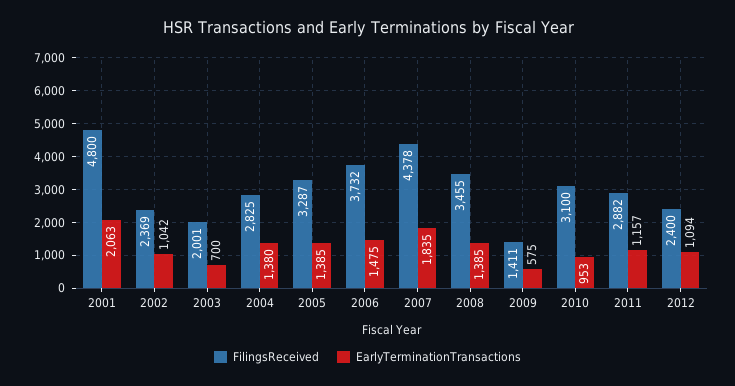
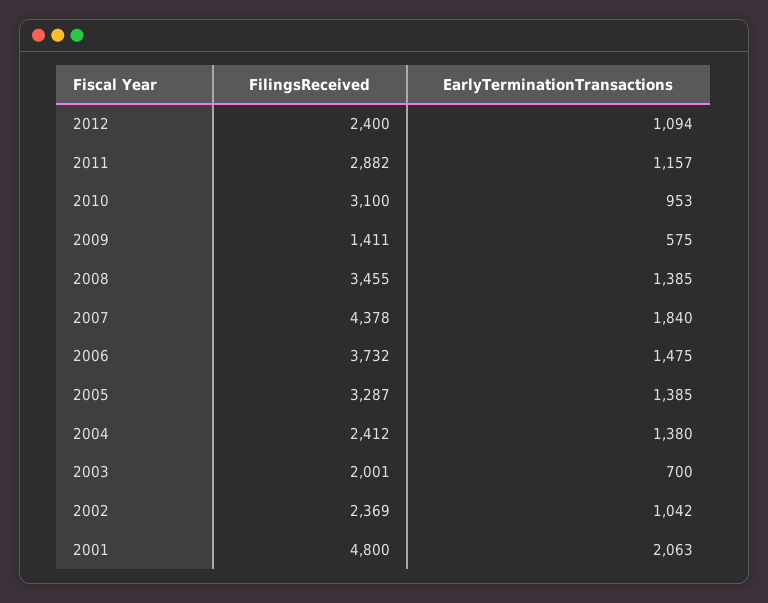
FilingsReceived, 2004: 2825 -> 2412
EarlyTerminationTransactions, 2007: 1835 -> 1840

